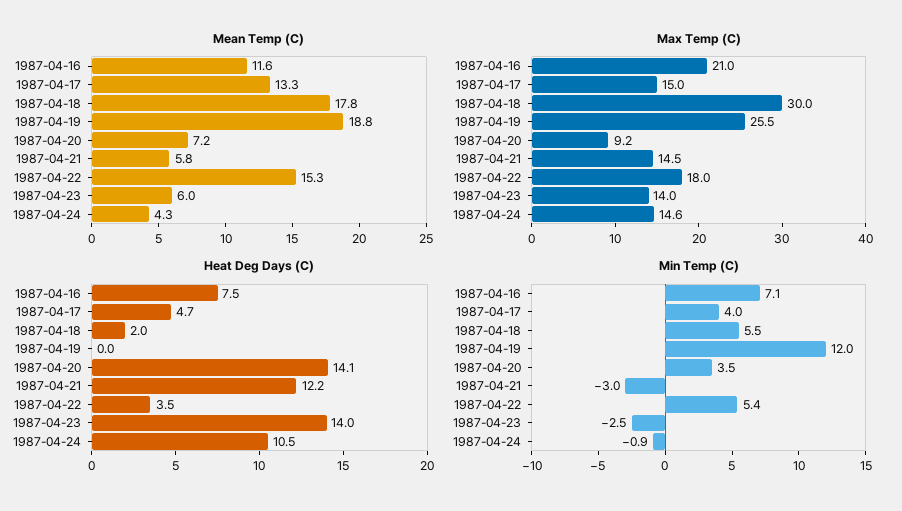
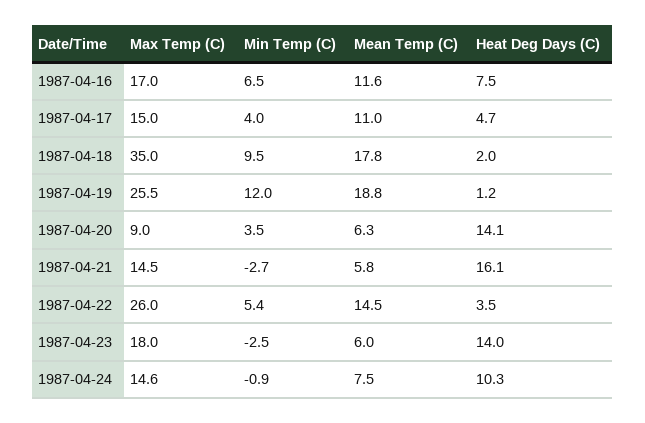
Mean Temp (C), 1987-04-17: 13.3 -> 11
Mean Temp (C), 1987-04-20: 7.2 -> 6.3
Mean Temp (C), 1987-04-22: 15.3 -> 14.5
Mean Temp (C), 1987-04-24: 4.3 -> 7.5
Max Temp (C), 1987-04-16: 21 -> 17
Max Temp (C), 1987-04-18: 30 -> 35
Max Temp (C), 1987-04-20: 9.2 -> 9
Max Temp (C), 1987-04-22: 18 -> 26
Max Temp (C), 1987-04-23: 14 -> 18
Heat Deg Days (C), 1987-04-19: 0 -> 1.2
Heat Deg Days (C), 1987-04-21: 12.2 -> 16.1
Heat Deg Days (C), 1987-04-24: 10.5 -> 10.3
Min Temp (C), 1987-04-16: 7.1 -> 6.5
Min Temp (C), 1987-04-18: 5.5 -> 9.5
Min Temp (C), 1987-04-21: -3 -> -2.7

